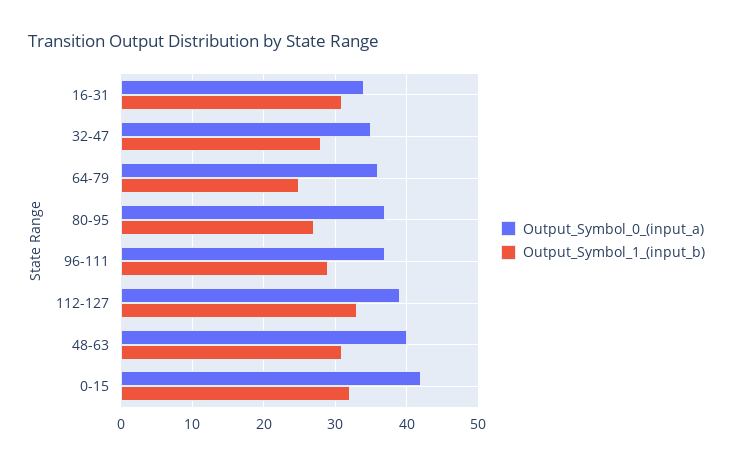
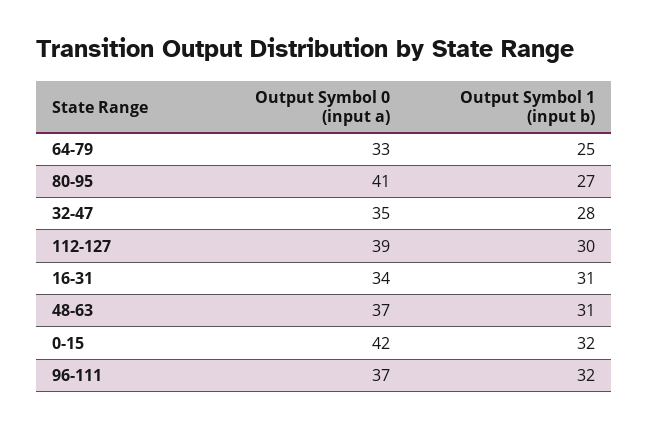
Output_Symbol_0_(input_a), 64-79: 36 -> 33
Output_Symbol_0_(input_a), 80-95: 37 -> 41
Output_Symbol_1_(input_b), 96-111: 29 -> 32
Output_Symbol_1_(input_b), 112-127: 33 -> 30
Output_Symbol_0_(input_a), 48-63: 40 -> 37

